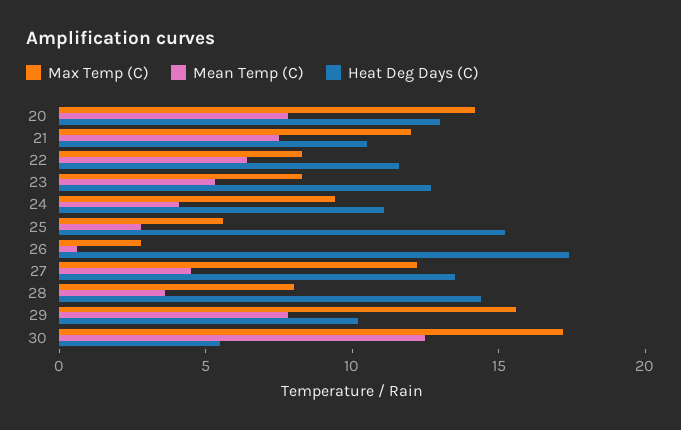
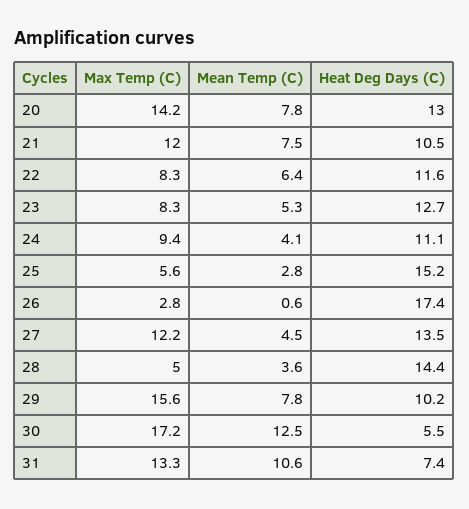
Max Temp (C), 28: 8 -> 5
Max Temp (C), 31: none -> 13.3
Mean Temp (C), 31: none -> 10.6
Heat Deg Days (C), 31: none -> 7.4

